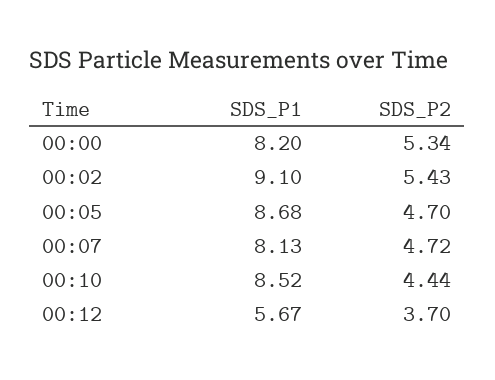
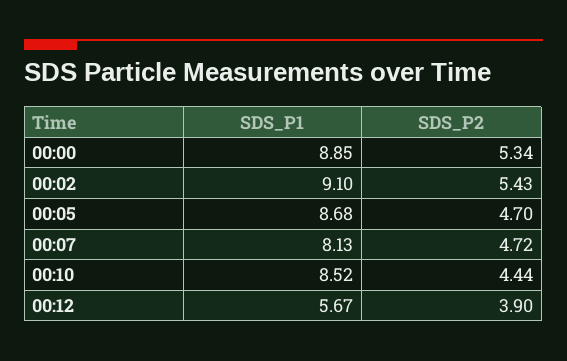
SDS_P1, 00:00: 8.2 -> 8.85
SDS_P2, 00:12: 3.7 -> 3.9

